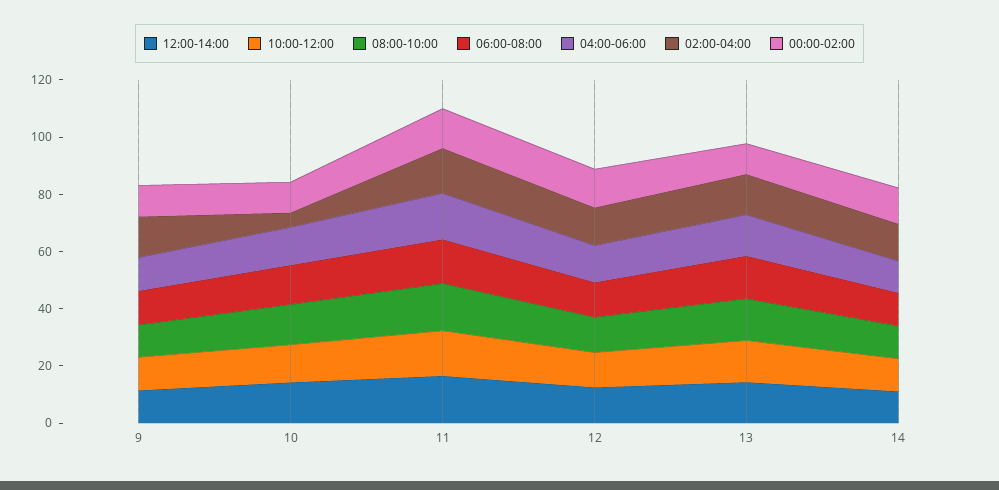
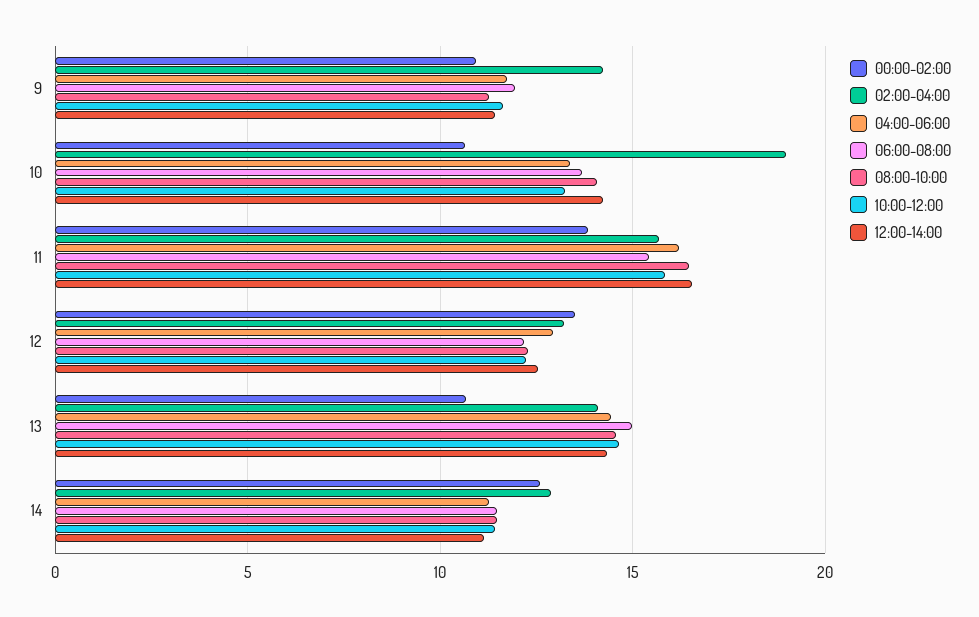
02:00-04:00, 10: 5 -> 19

